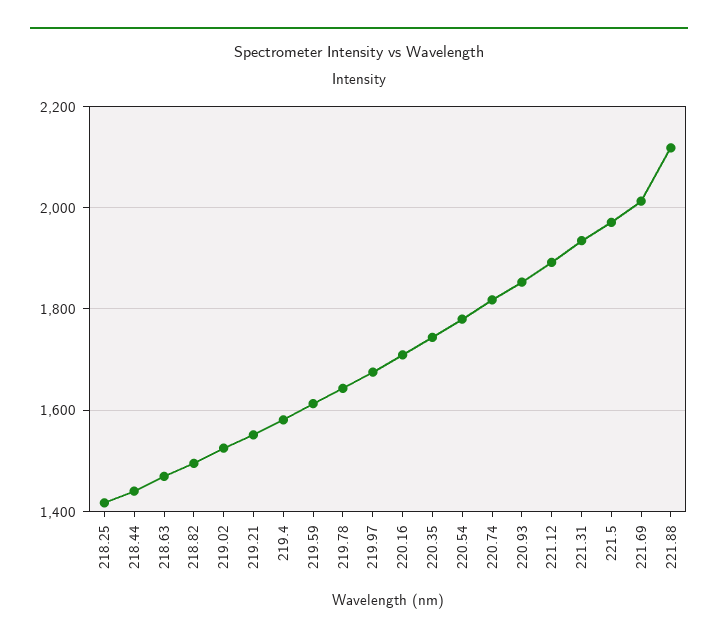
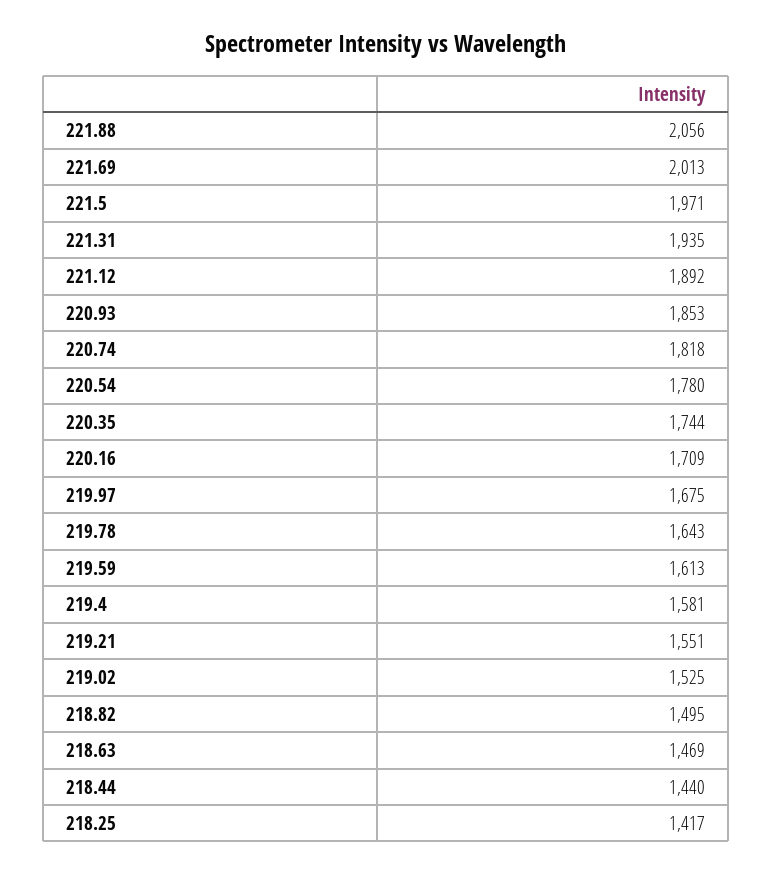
221.88: 2120 -> 2056

